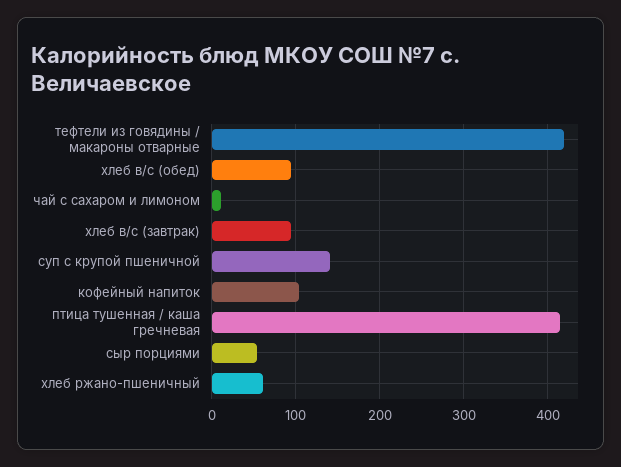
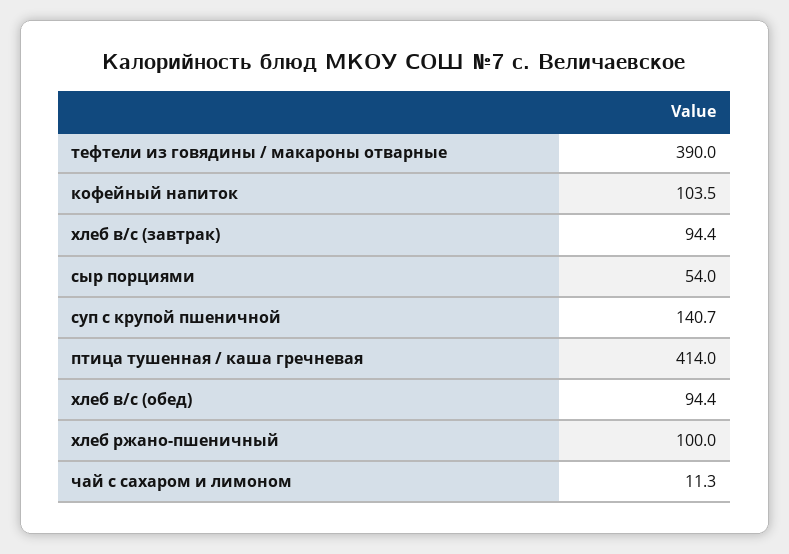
тефтели из говядины / макароны отварные: 420 -> 390
хлеб ржано-пшеничный: 60 -> 100

